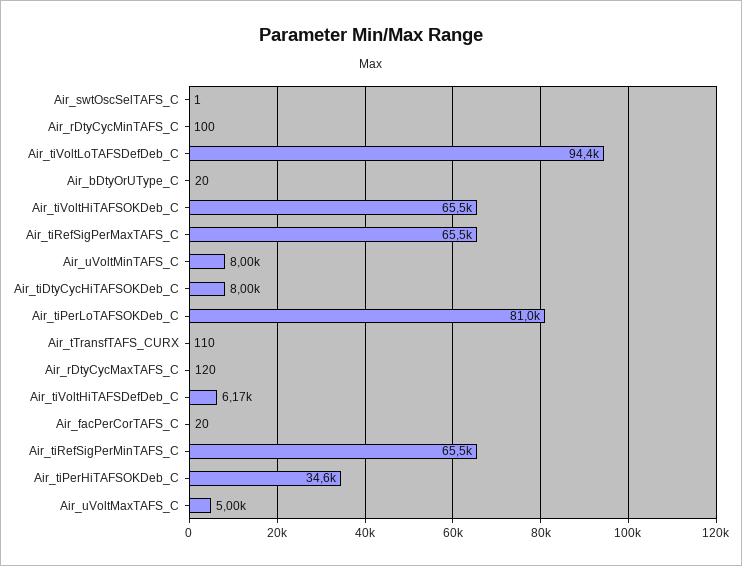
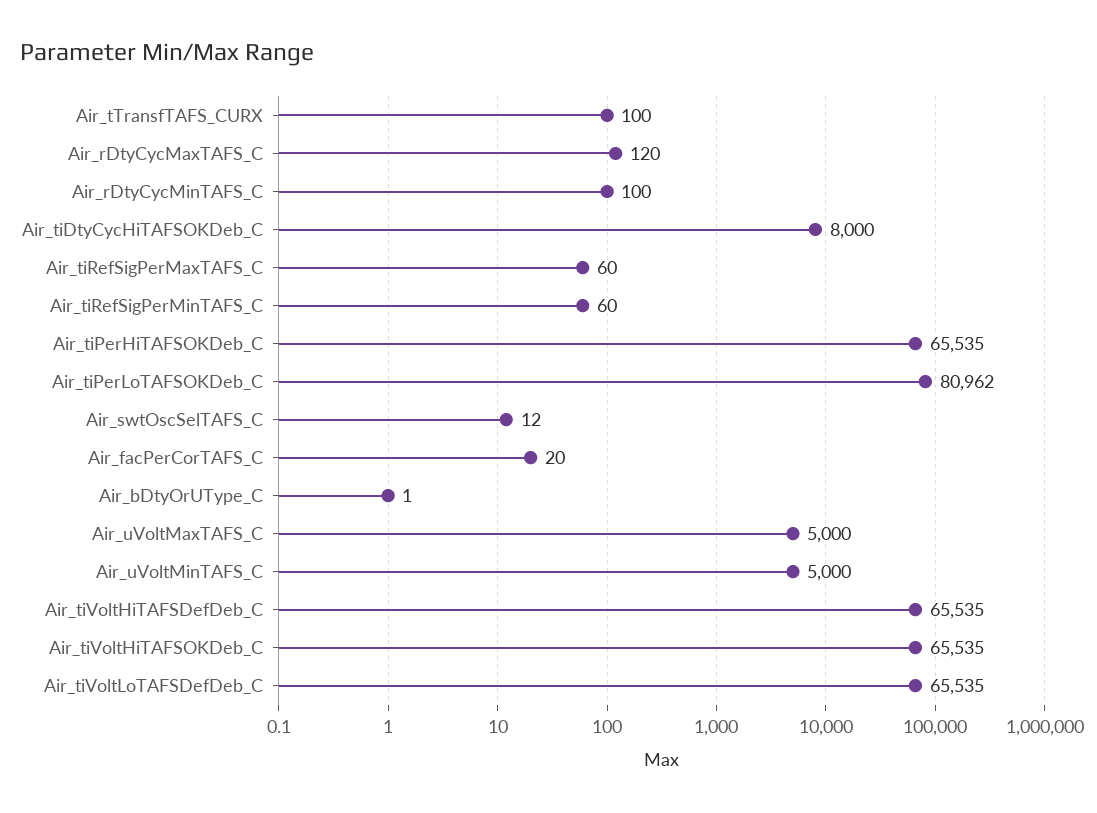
Air_swtOscSelTAFS_C: 1 -> 12
Air_tiVoltLoTAFSDefDeb_C: 94400 -> 65535
Air_bDtyOrUType_C: 20 -> 1
Air_tiRefSigPerMaxTAFS_C: 65500 -> 60
Air_uVoltMinTAFS_C: 8000 -> 5000
Air_tTransfTAFS_CURX: 110 -> 100
Air_tiVoltHiTAFSDefDeb_C: 6170 -> 65535
Air_tiRefSigPerMinTAFS_C: 65500 -> 60
Air_tiPerHiTAFSOKDeb_C: 34600 -> 65535

